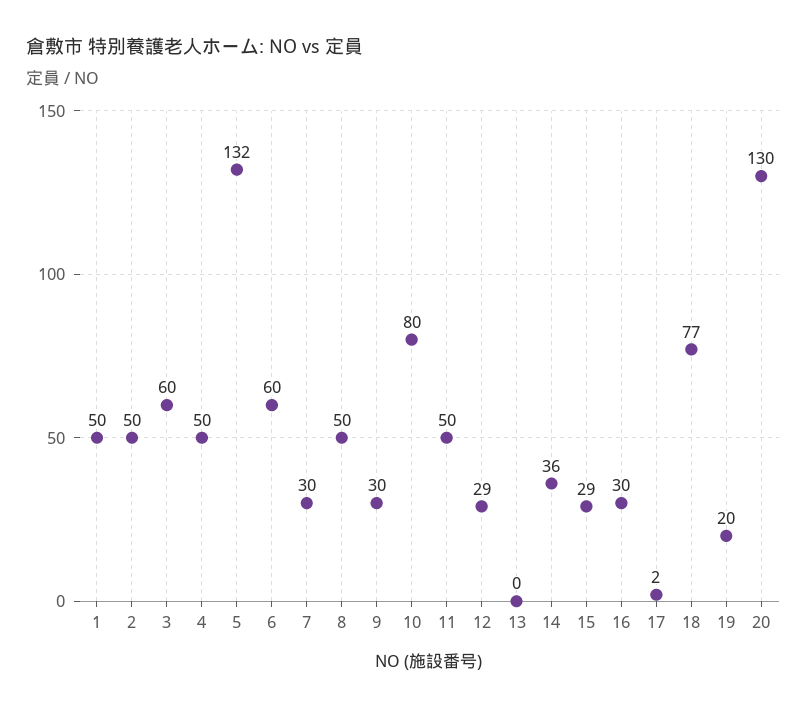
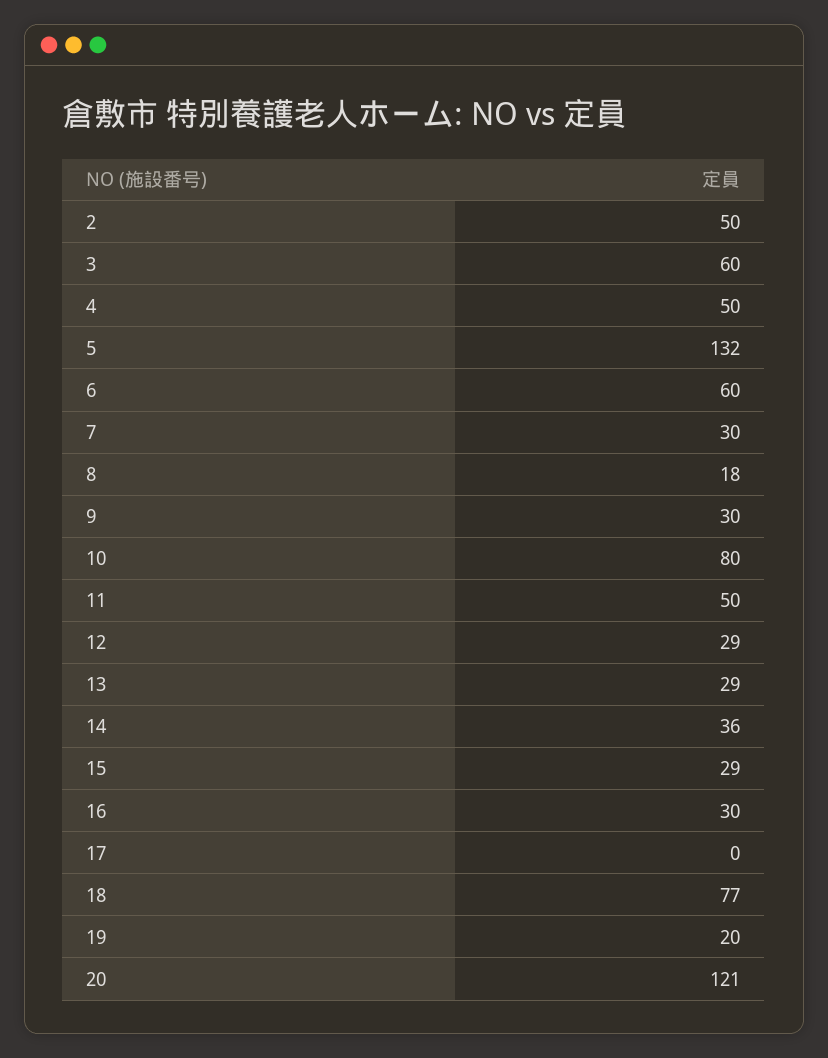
1: 50 -> none
8: 50 -> 18
13: 0 -> 29
17: 2 -> 0
20: 130 -> 121

